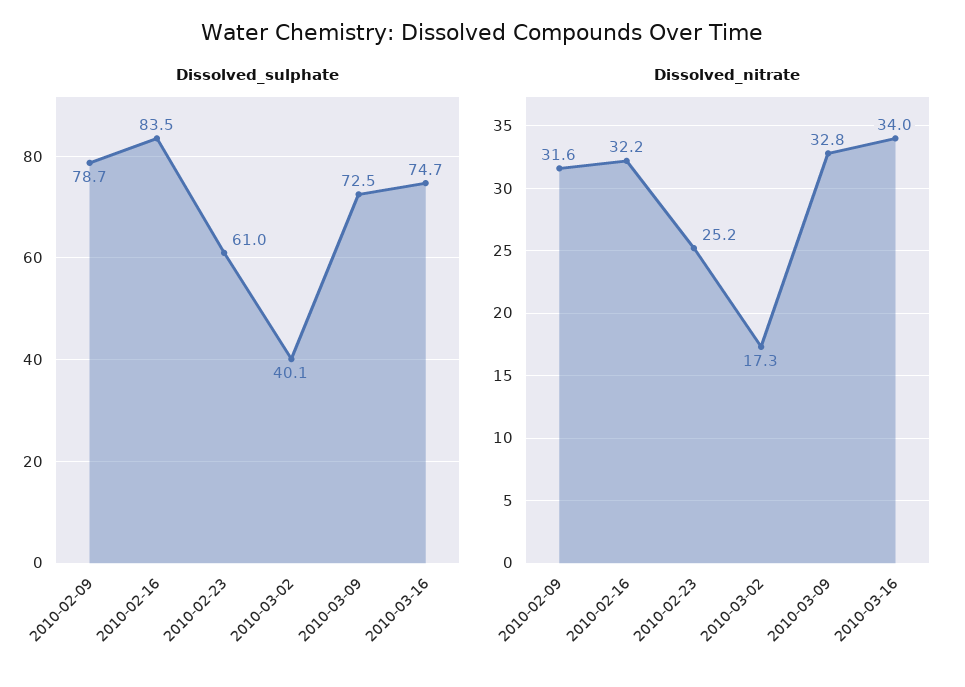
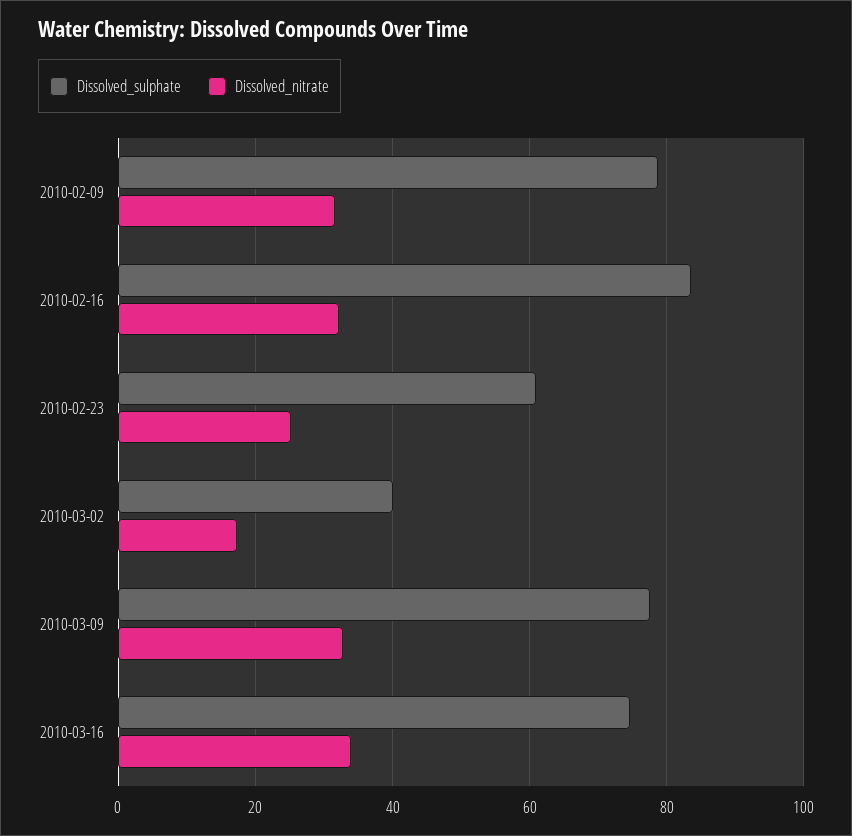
Dissolved_sulphate, 2010-03-09: 72.5 -> 78

